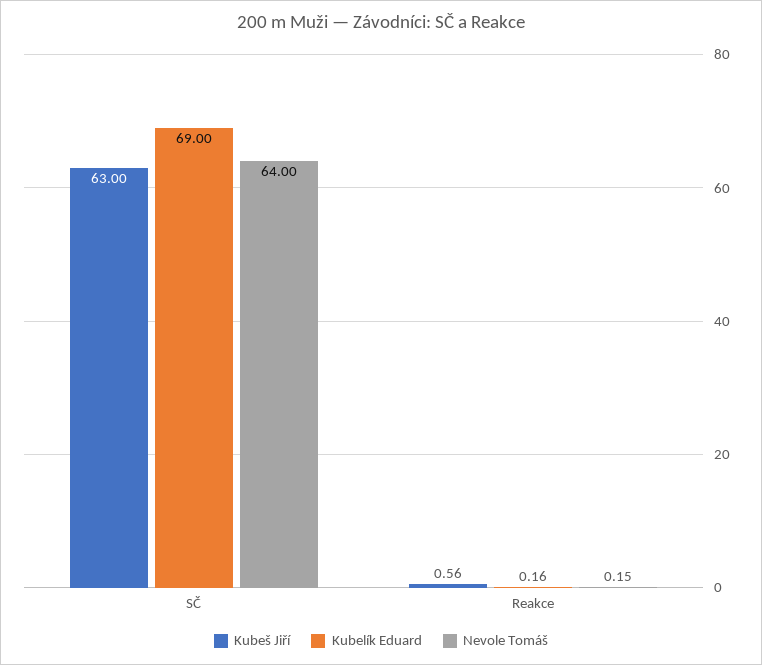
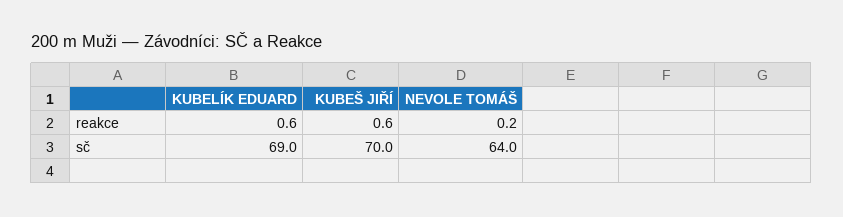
Kubeš Jiří, SČ: 63 -> 70
Kubelík Eduard, Reakce: 0.16 -> 0.6

